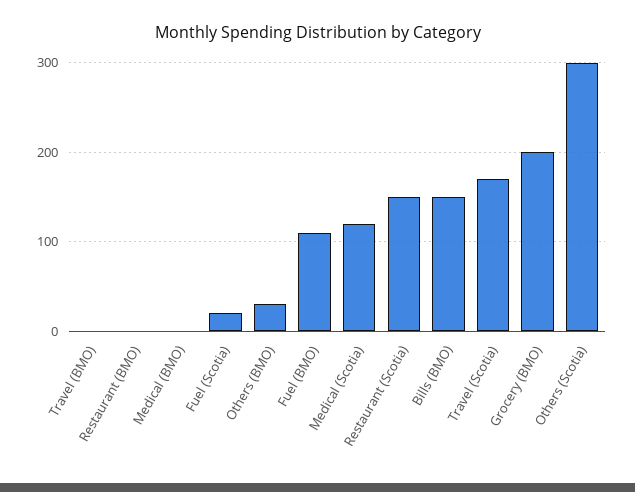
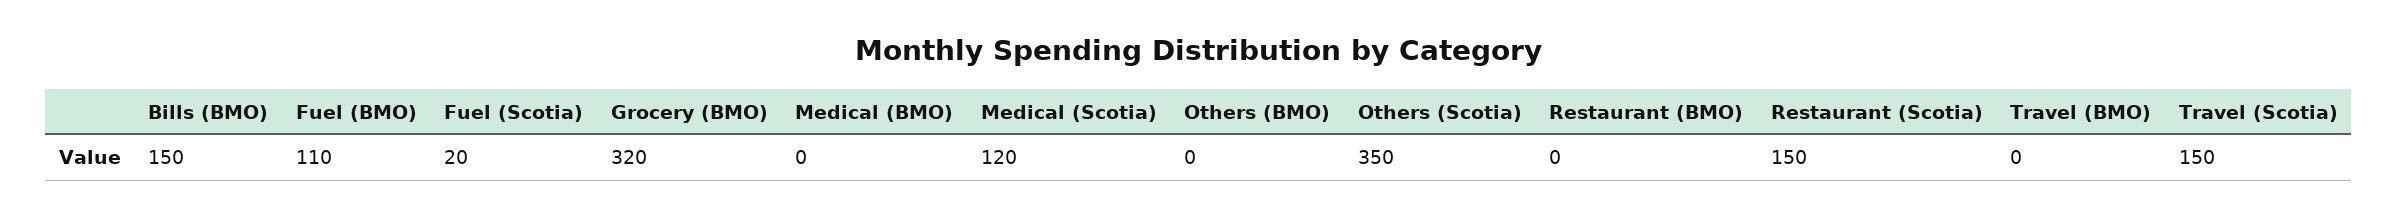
Others (BMO): 30 -> 0
Travel (Scotia): 170 -> 150
Grocery (BMO): 200 -> 320
Others (Scotia): 300 -> 350

